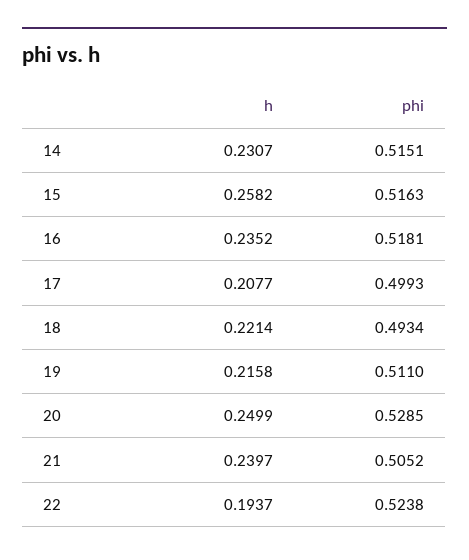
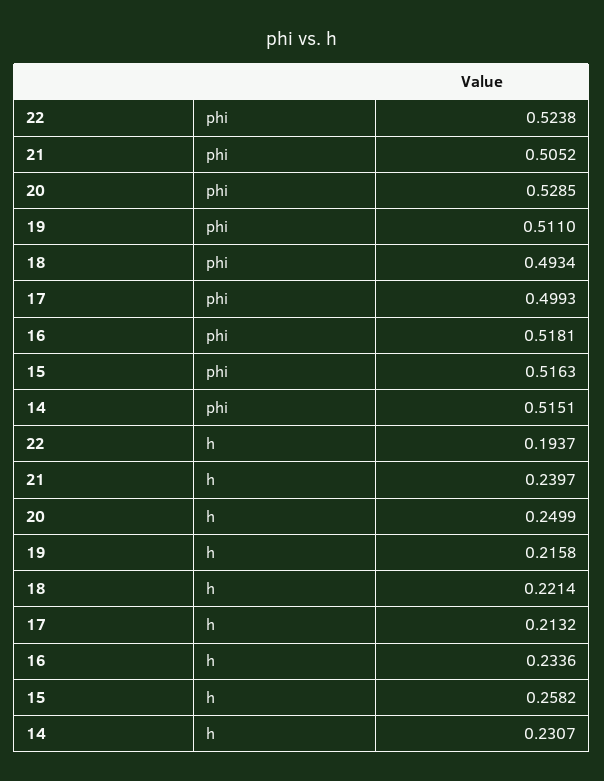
h, 16: 0.2352 -> 0.2336
h, 17: 0.2077 -> 0.2132

